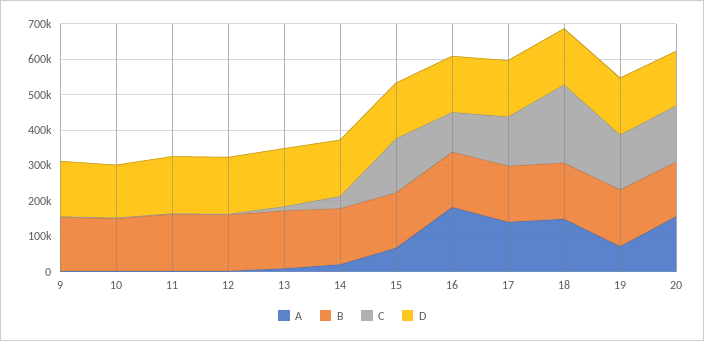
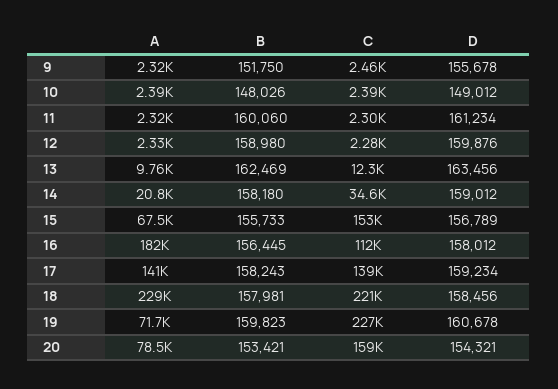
A, 18: 150000 -> 229000
C, 19: 150000 -> 227000
A, 20: 150000 -> 78500

